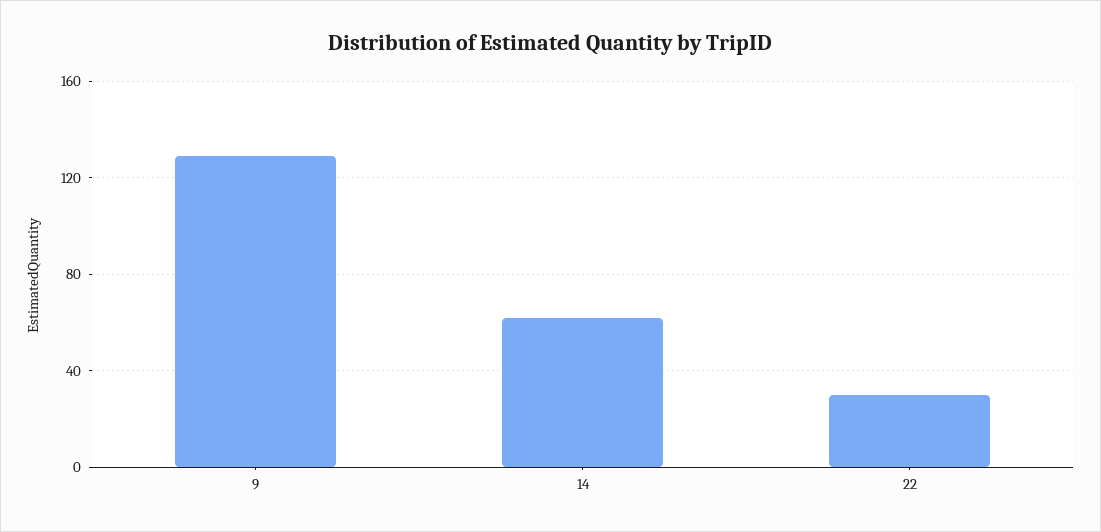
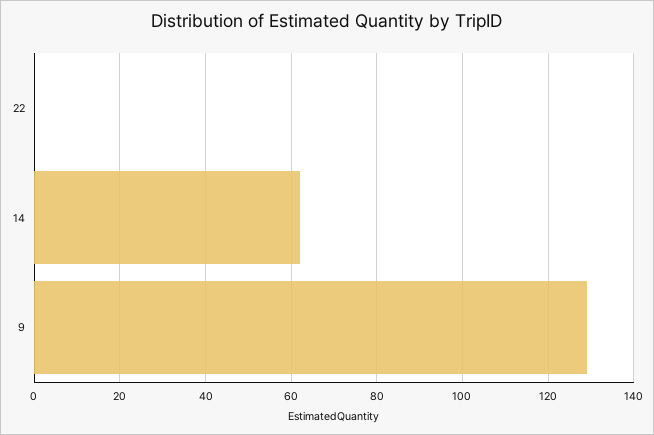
22: 30 -> 0

